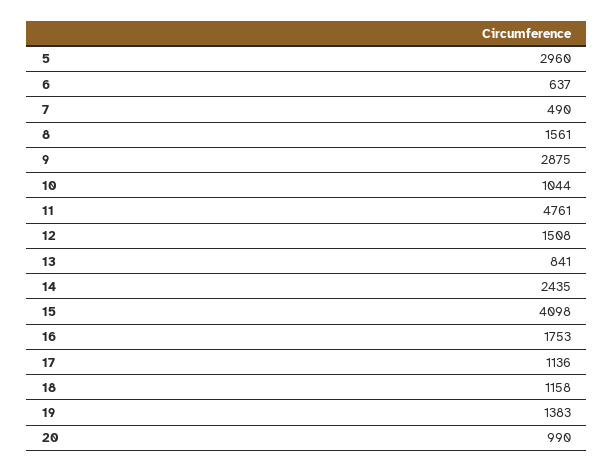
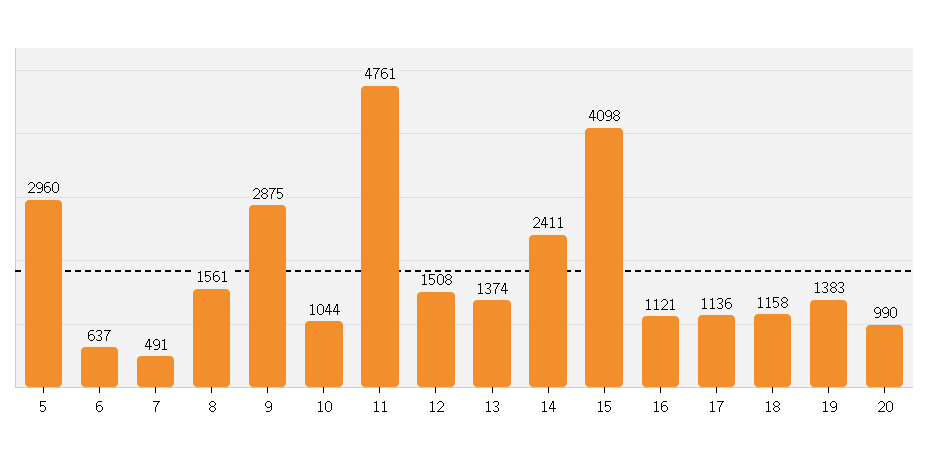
7: 490 -> 491
13: 841 -> 1374
14: 2435 -> 2411
16: 1753 -> 1121

